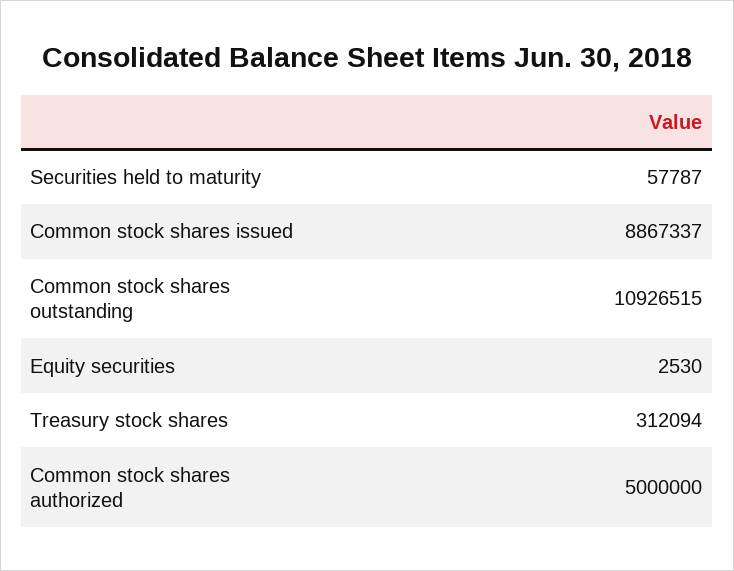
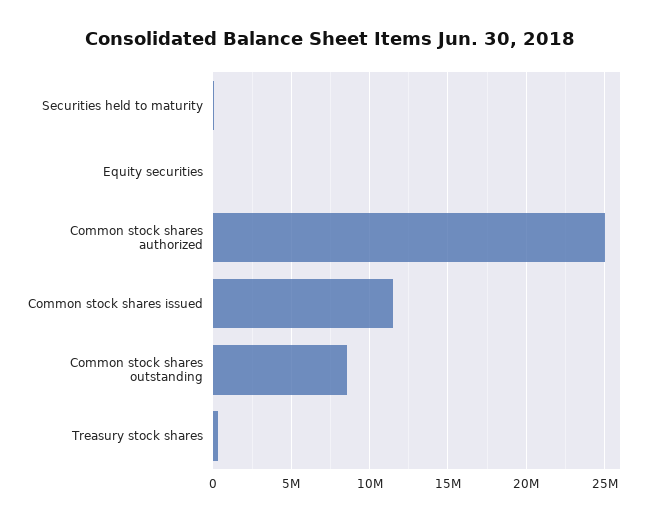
Common stock shares issued: 8867337 -> 11500000
Common stock shares outstanding: 10926515 -> 8500000
Common stock shares authorized: 5000000 -> 25000000

